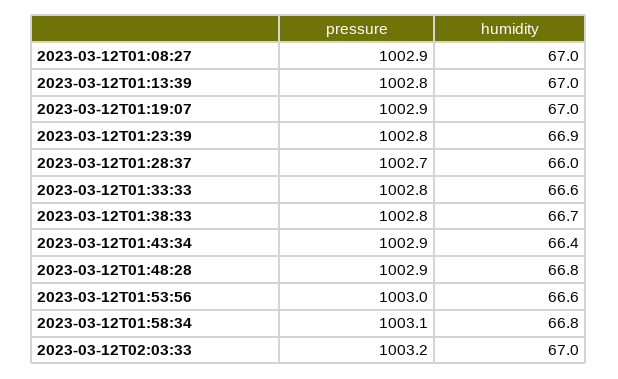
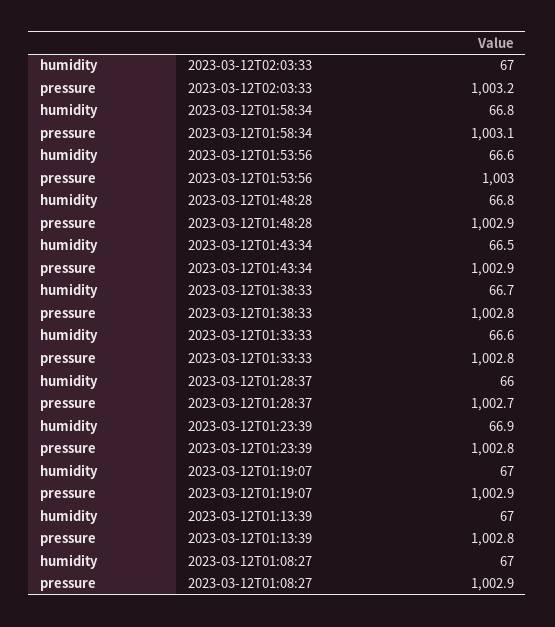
humidity, 2023-03-12T01:43:34: 66.4 -> 66.5

